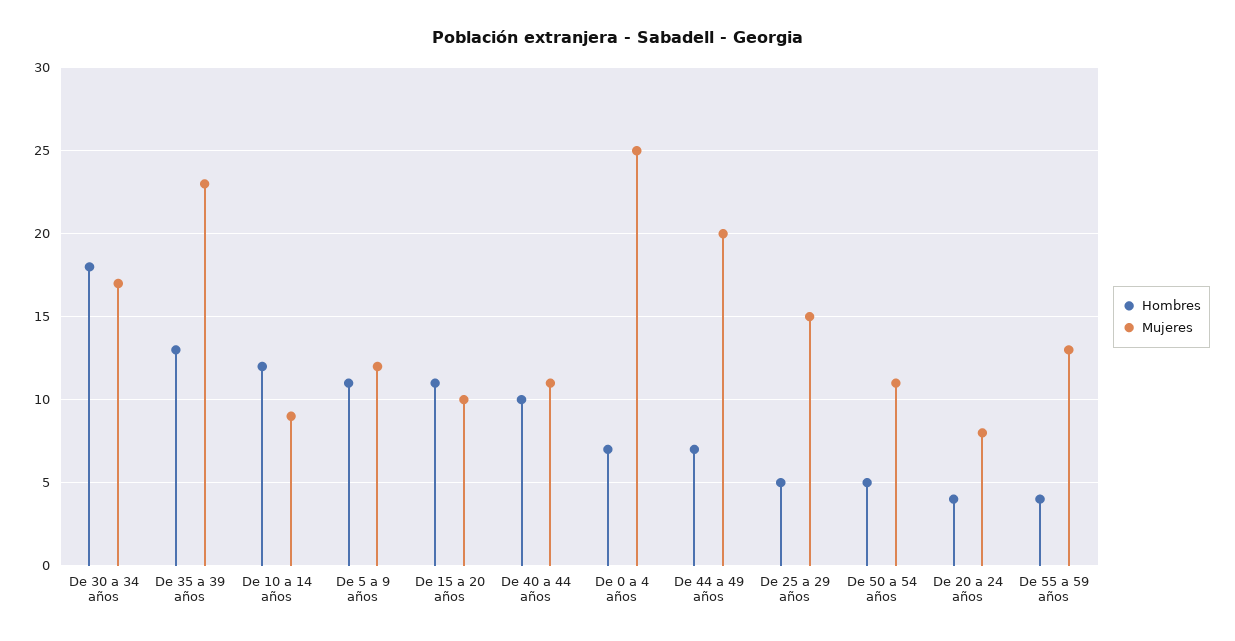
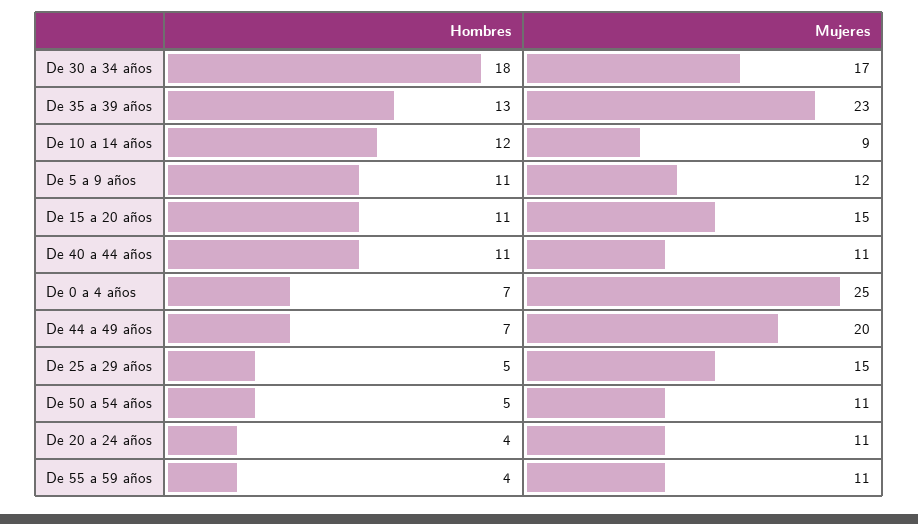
Mujeres, De 15 a 20 años: 10 -> 15
Hombres, De 40 a 44 años: 10 -> 11
Mujeres, De 20 a 24 años: 8 -> 11
Mujeres, De 55 a 59 años: 13 -> 11

